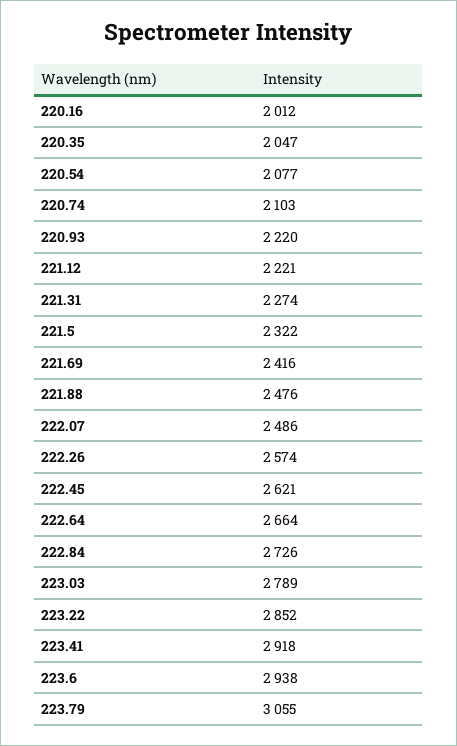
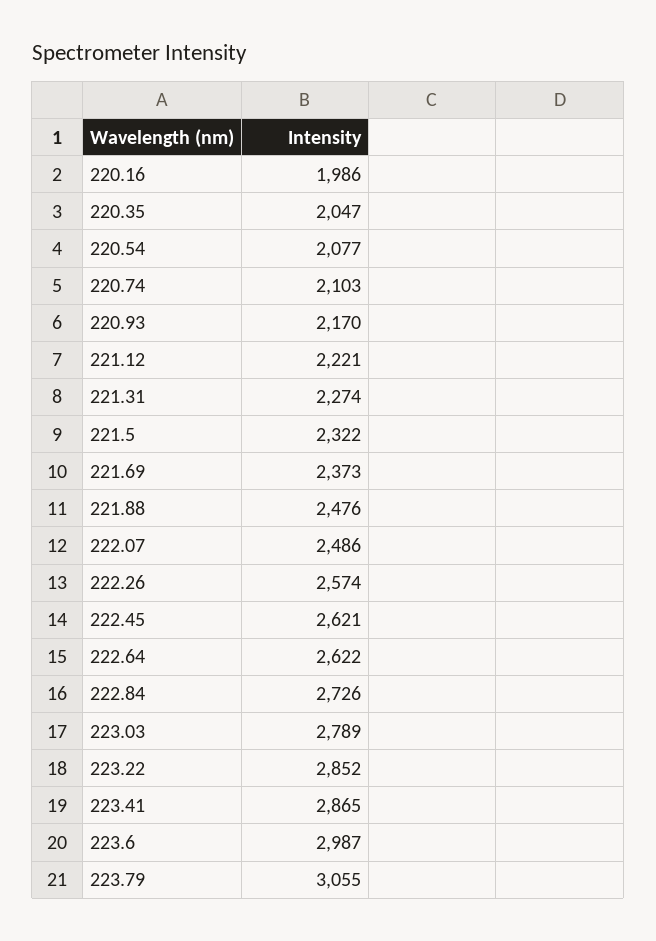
220.16: 2012 -> 1986
220.93: 2220 -> 2170
221.69: 2416 -> 2373
222.64: 2664 -> 2622
223.41: 2918 -> 2865
223.6: 2938 -> 2987

